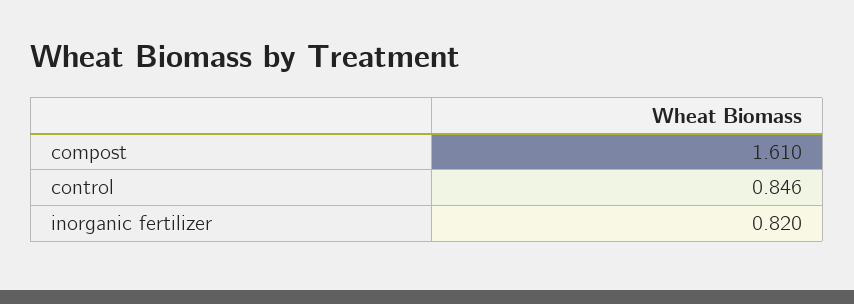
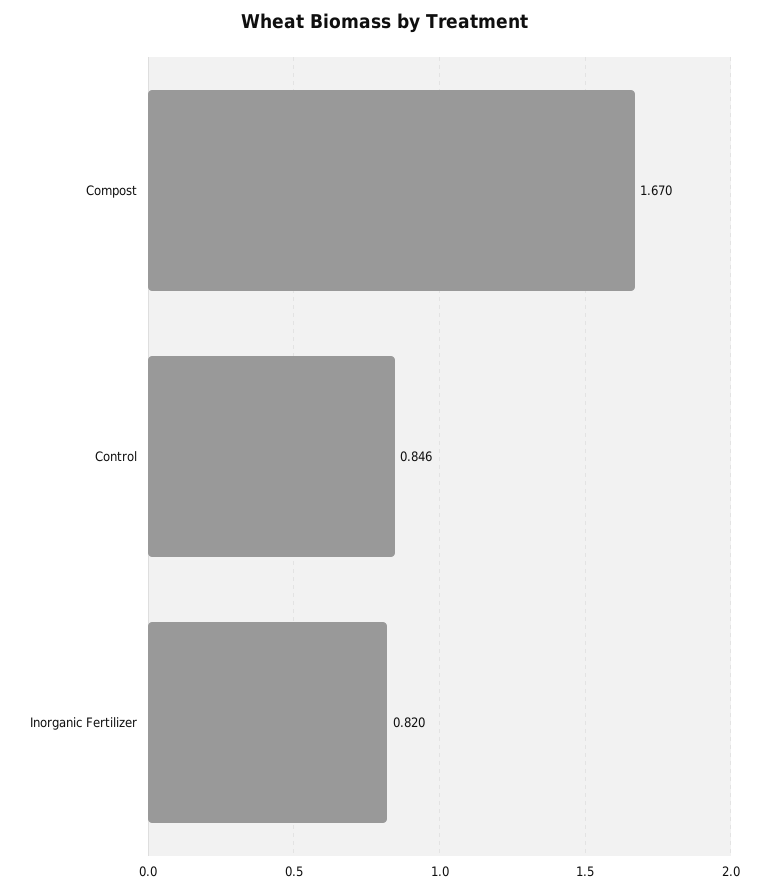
compost: 1.61 -> 1.67

